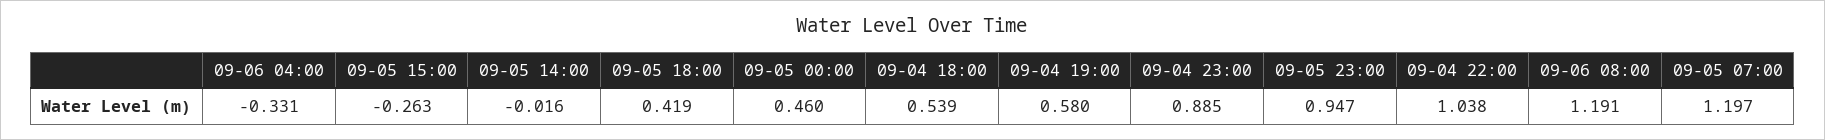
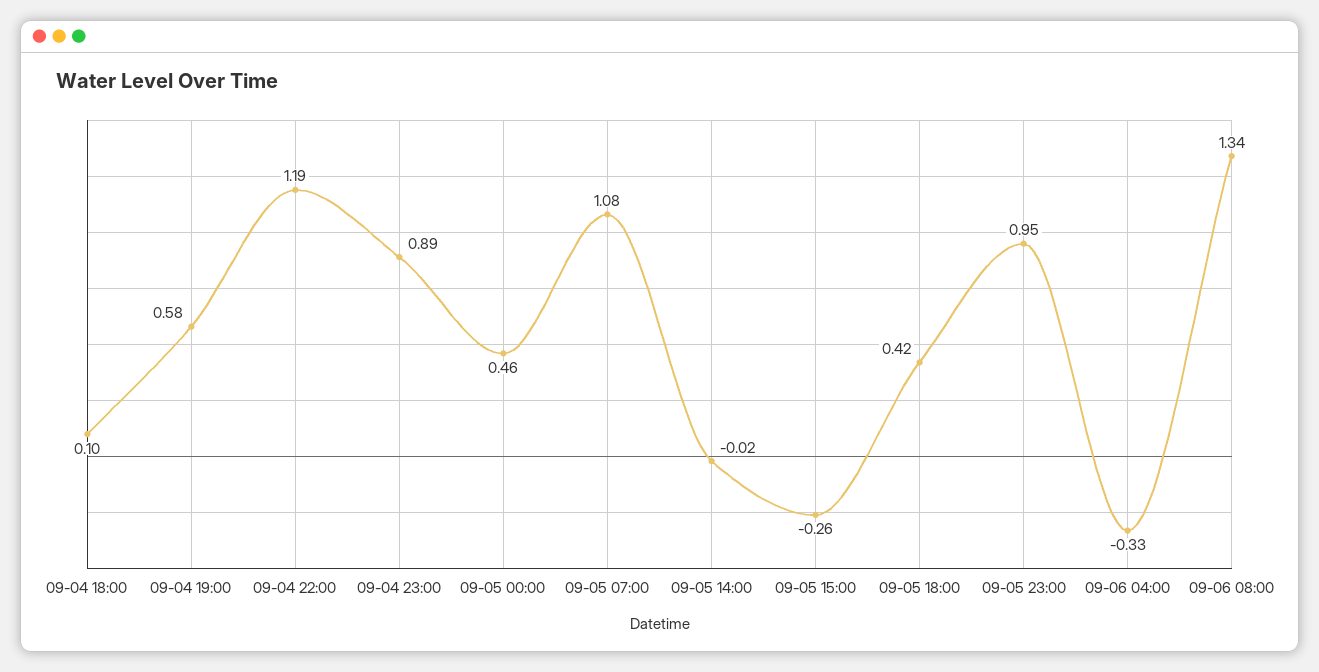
09-04 18:00: 0.539 -> 0.1
09-04 22:00: 1.038 -> 1.19
09-06 08:00: 1.191 -> 1.34
09-05 07:00: 1.197 -> 1.08

